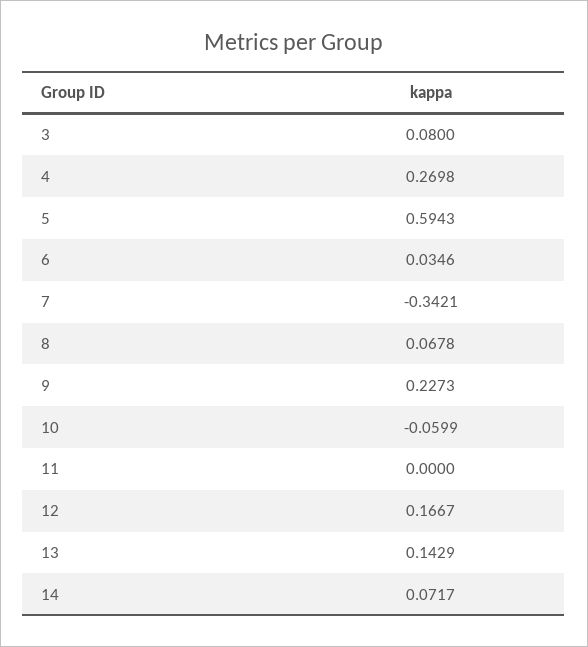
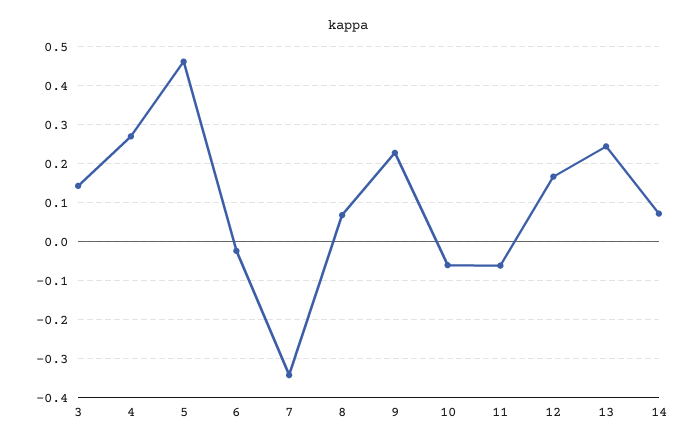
3: 0.08 -> 0.14
5: 0.5943 -> 0.46
6: 0.0346 -> -0.02
11: 0 -> -0.06
13: 0.1429 -> 0.24

